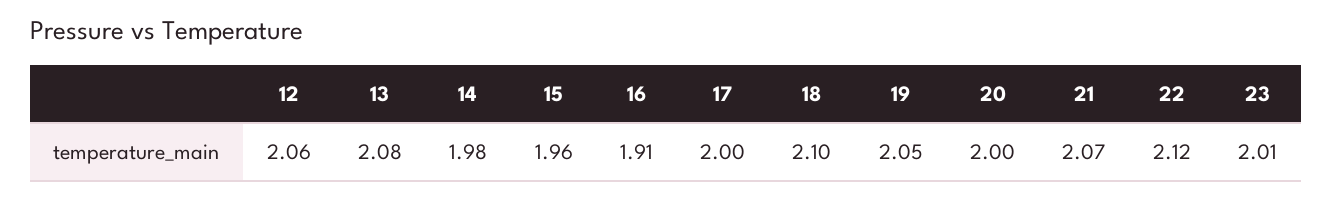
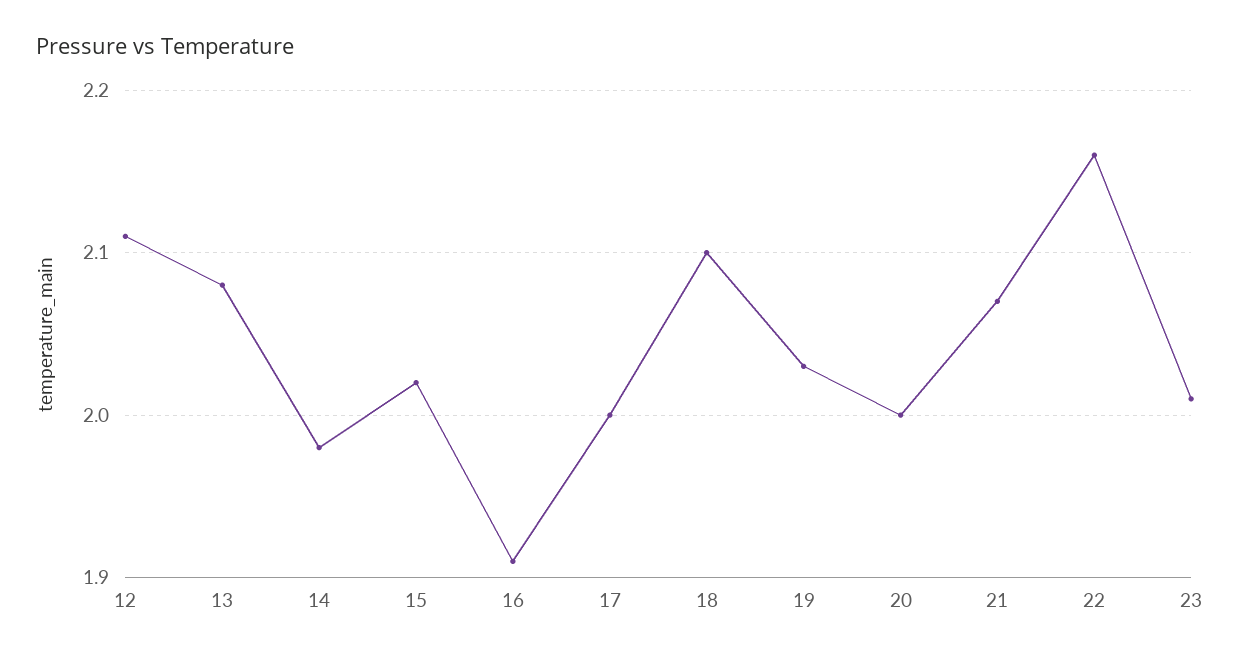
12: 2.06 -> 2.11
15: 1.96 -> 2.02
19: 2.05 -> 2.03
22: 2.12 -> 2.16

